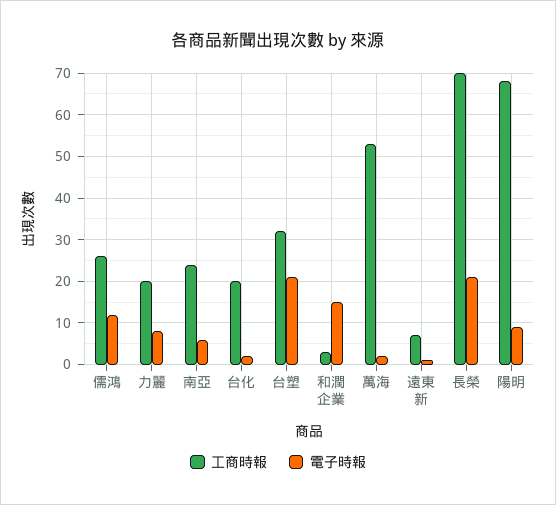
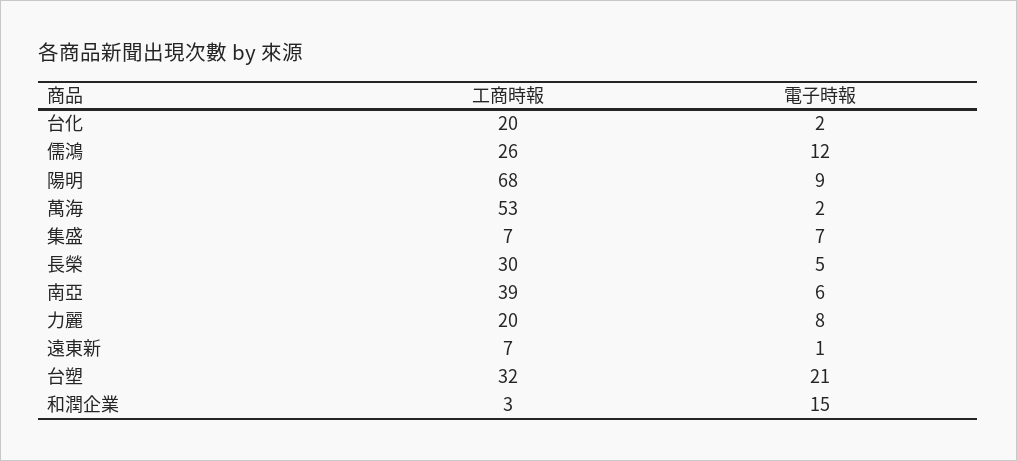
工商時報, 南亞: 25 -> 39
工商時報, 長榮: 70 -> 30
電子時報, 長榮: 20 -> 5
工商時報, 集盛: none -> 7
電子時報, 集盛: none -> 7

